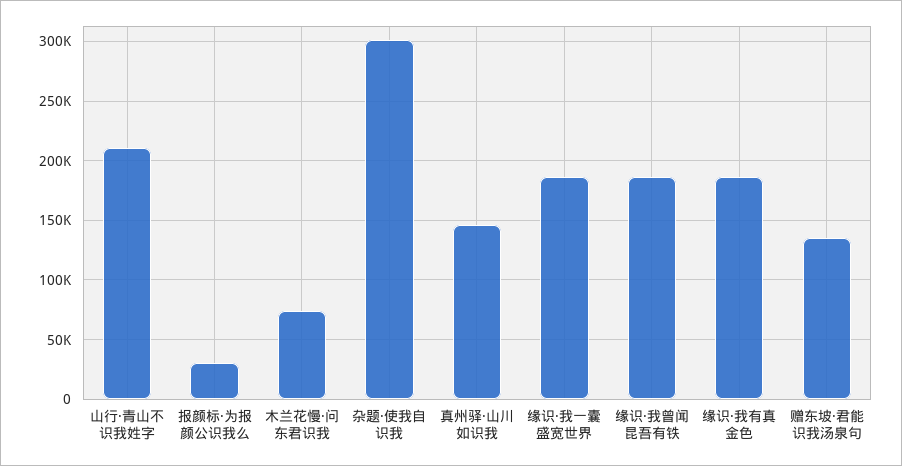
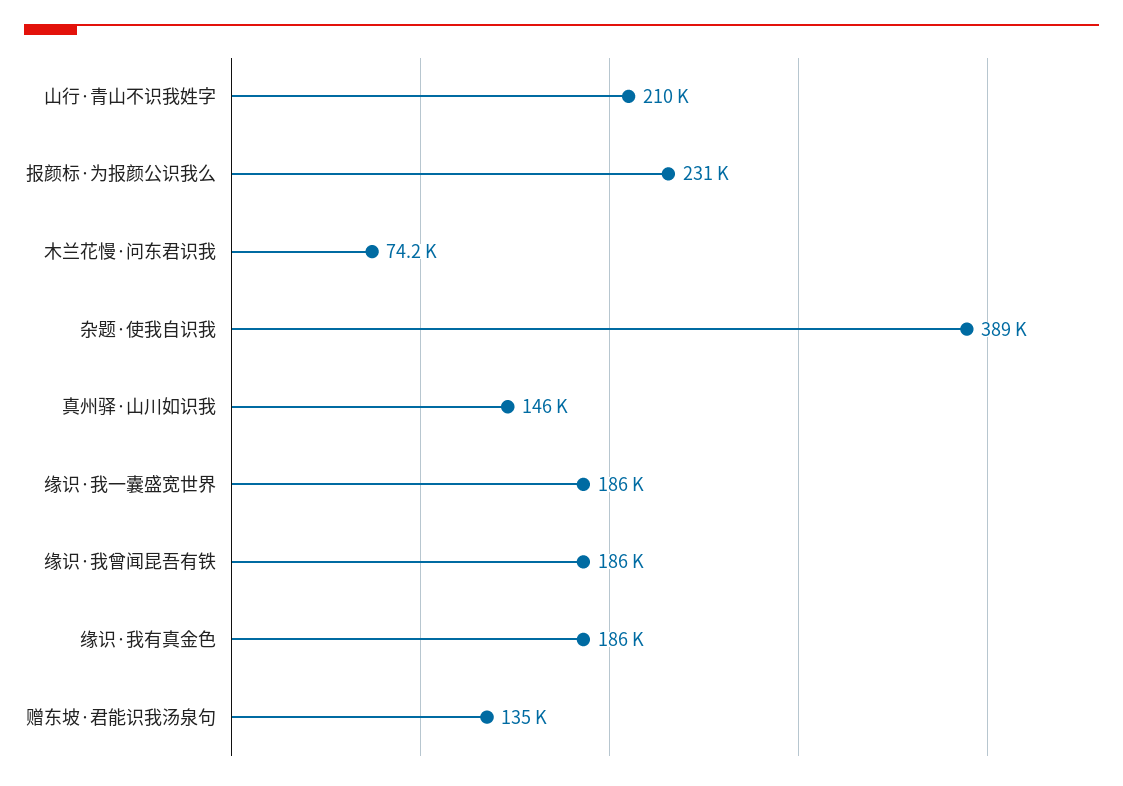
报颜标·为报颜公识我么: 30000 -> 231000
杂题·使我自识我: 300000 -> 389000

